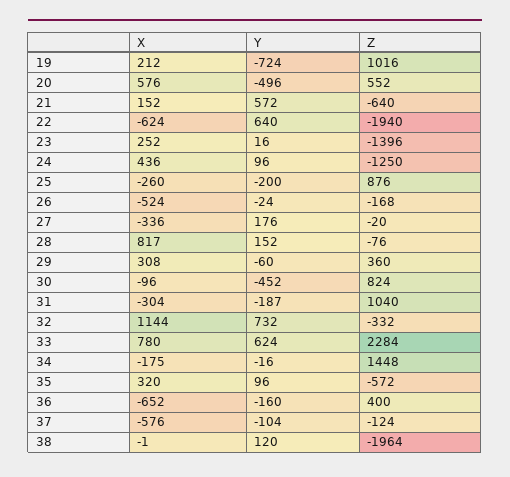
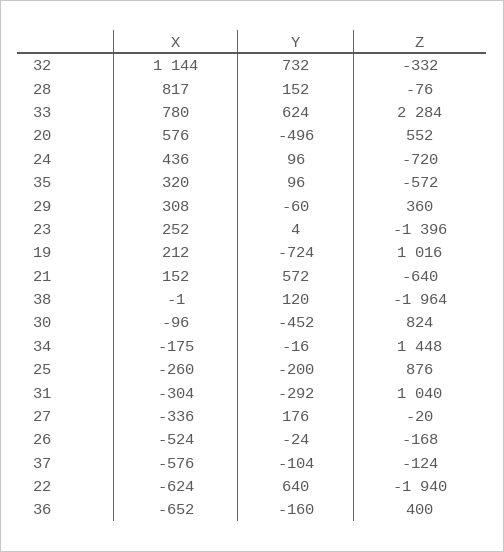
Y, 23: 16 -> 4
Z, 24: -1250 -> -720
Y, 31: -187 -> -292

